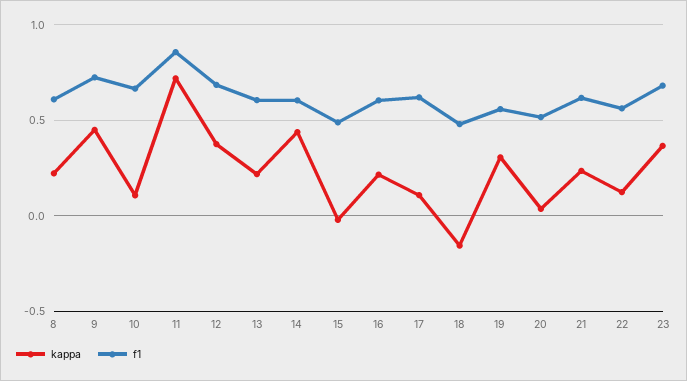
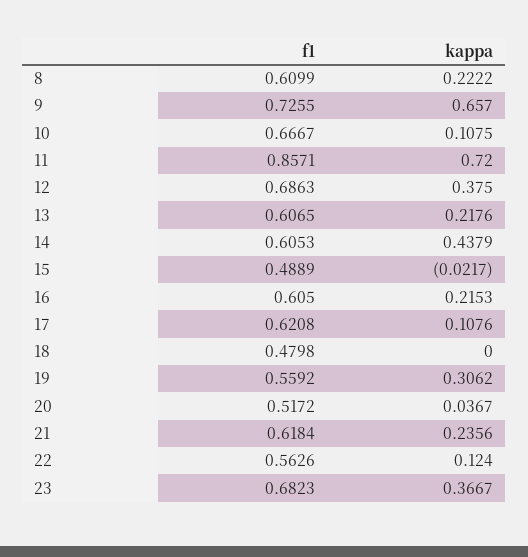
kappa, 9: 0.45 -> 0.657
kappa, 18: -0.15 -> 0

